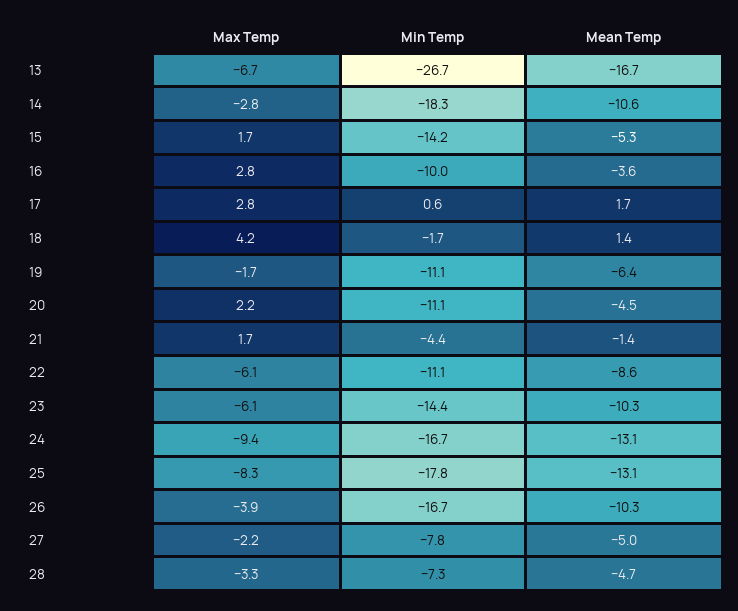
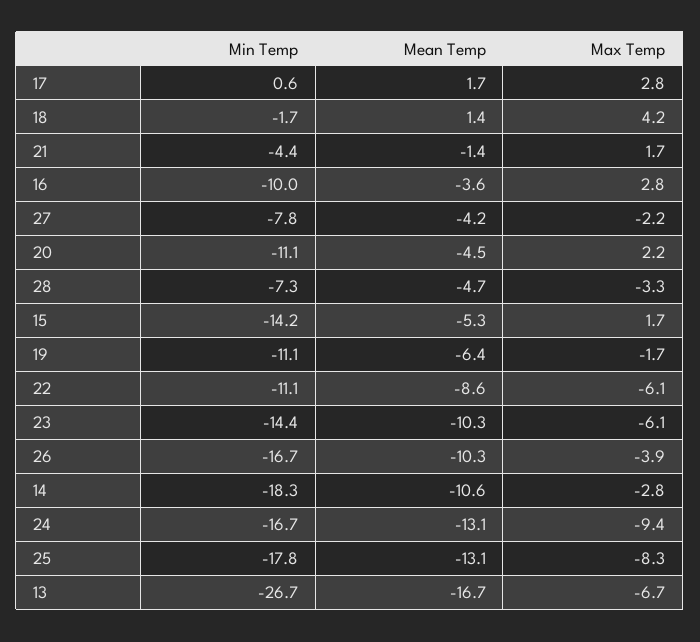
Mean Temp, 27: -5 -> -4.2

